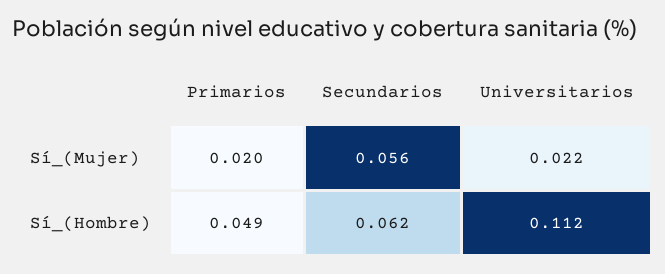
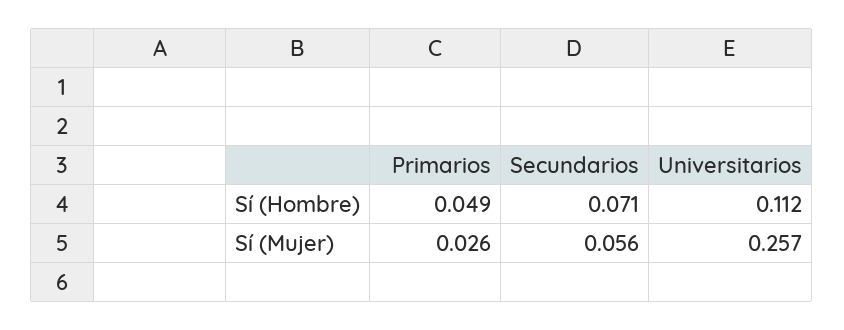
Primarios, Sí_(Mujer): 0.02 -> 0.026
Universitarios, Sí_(Mujer): 0.022 -> 0.257
Secundarios, Sí_(Hombre): 0.062 -> 0.071

